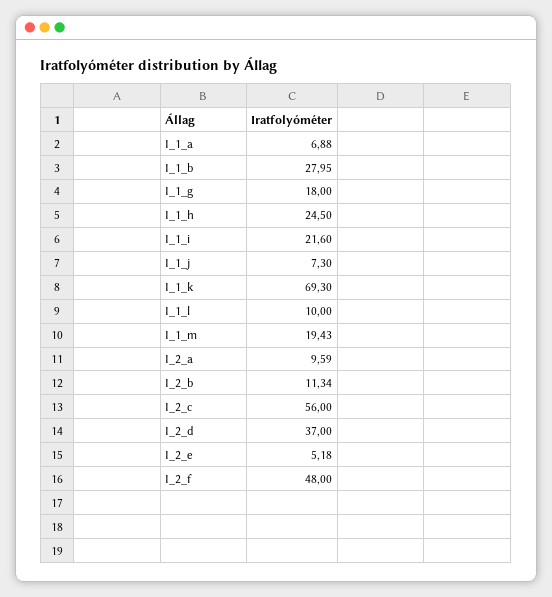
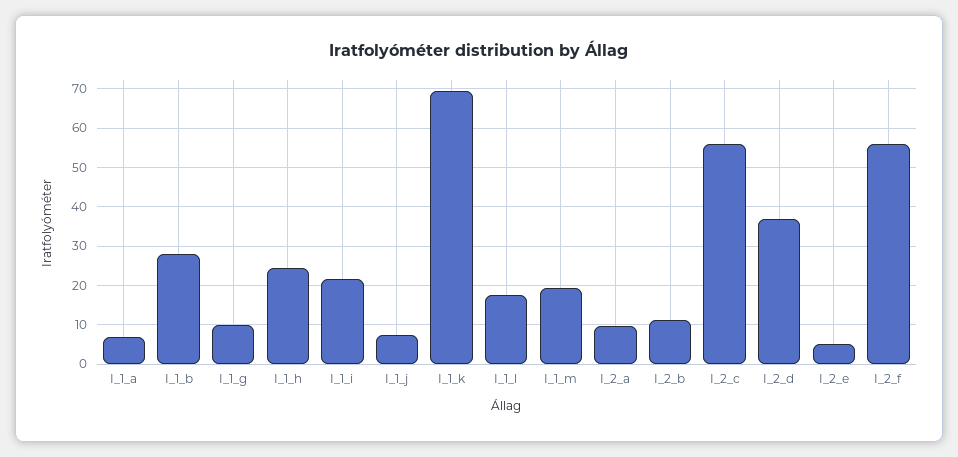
I_1_g: 18 -> 10
I_1_l: 10 -> 18
I_2_f: 48 -> 56

